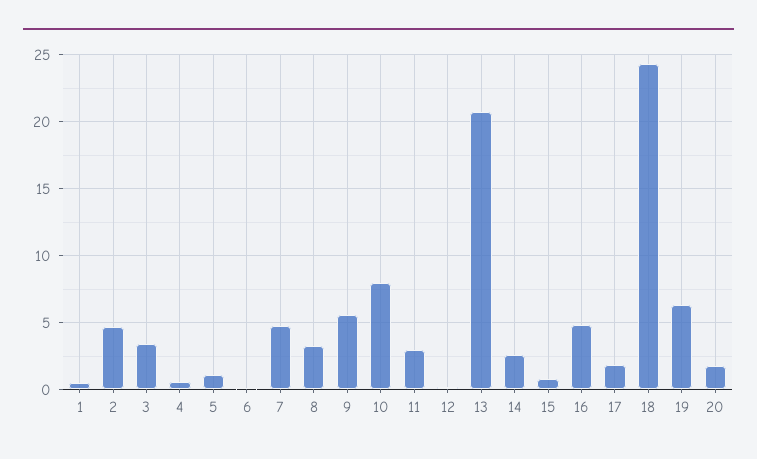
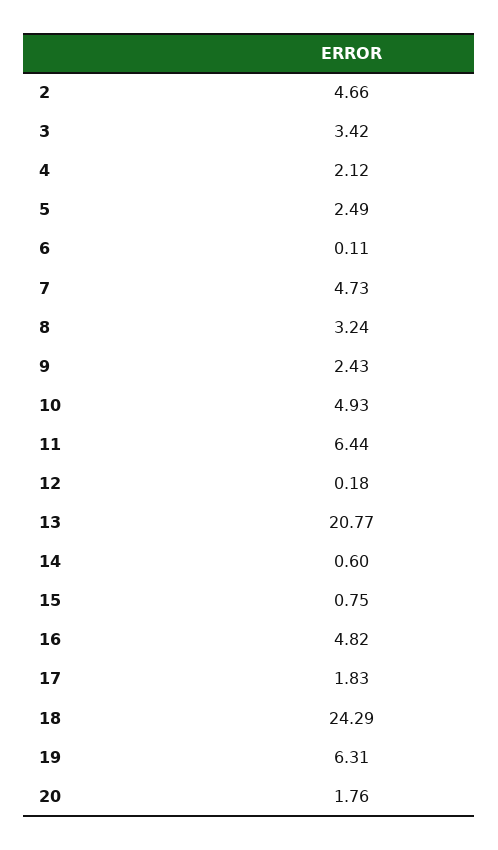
1: 0.5 -> none
4: 0.5 -> 2.12
5: 1 -> 2.49
9: 5.5 -> 2.43
10: 8 -> 4.93
11: 3 -> 6.44
14: 2.5 -> 0.6

